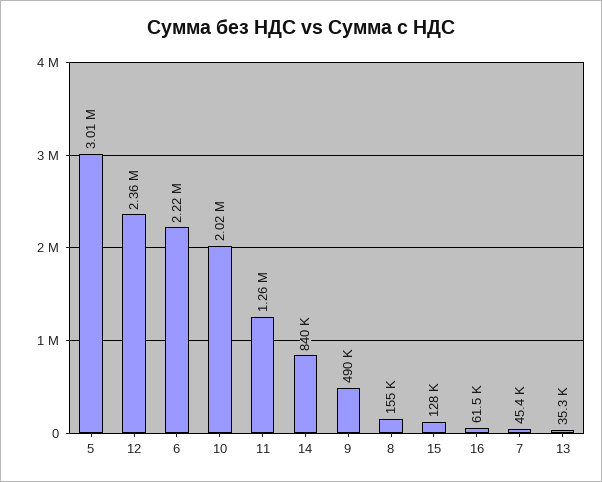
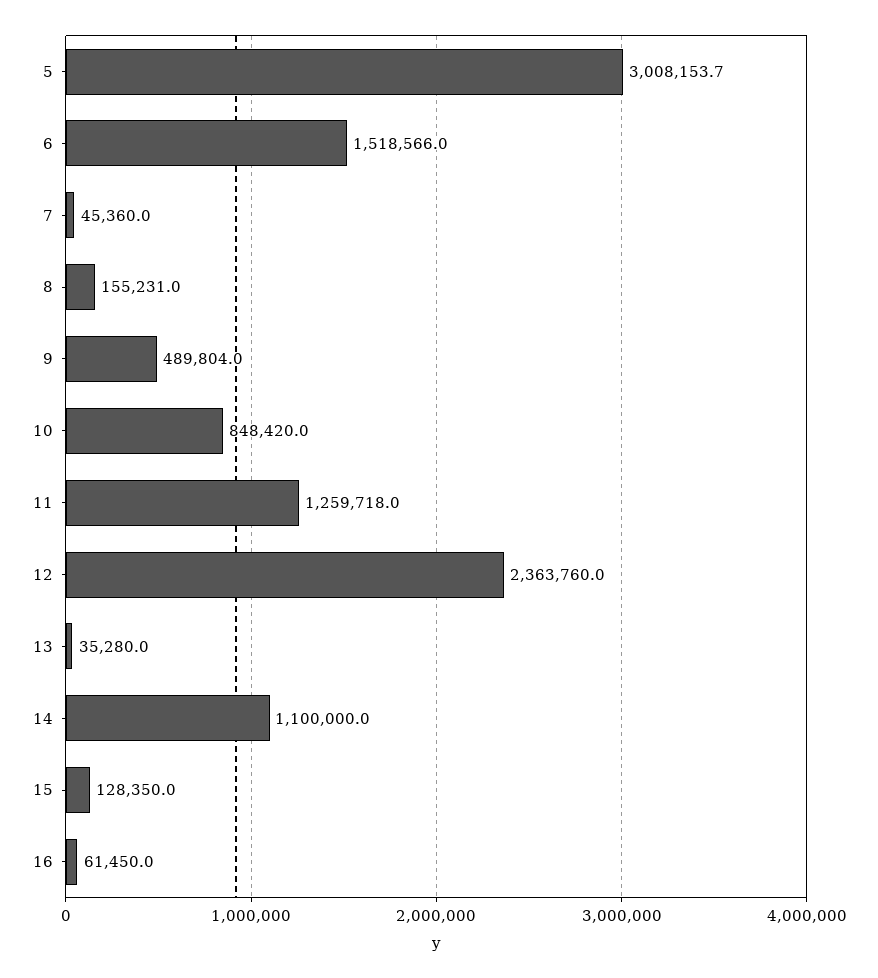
6: 2220000 -> 1518566
10: 2020000 -> 848420
14: 840000 -> 1100000

